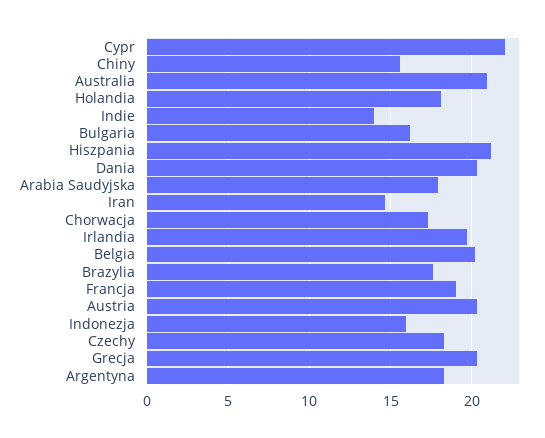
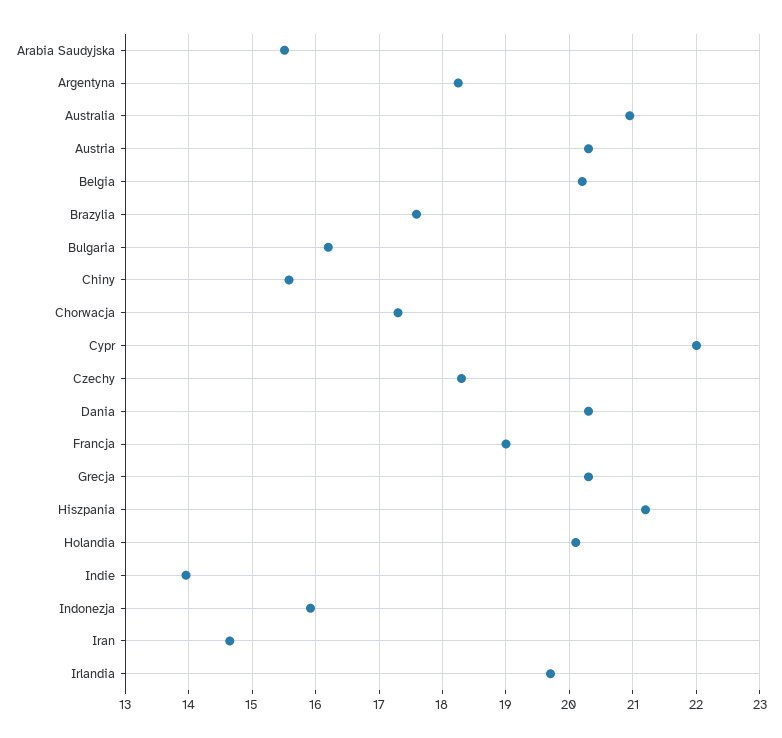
Holandia: 18 -> 20.1
Arabia Saudyjska: 18 -> 15.5

